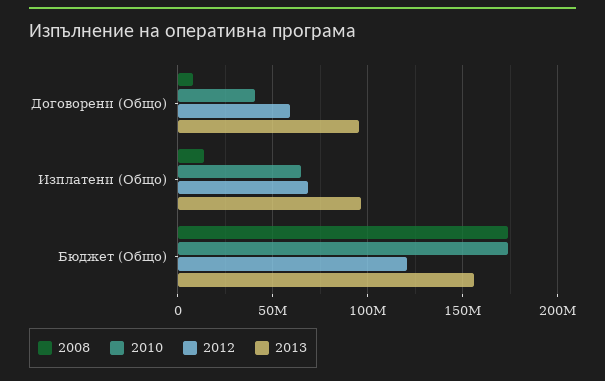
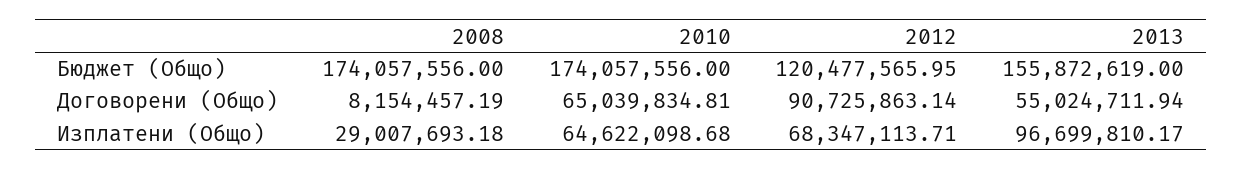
2010, Договорени (Общо): 40000000 -> 65039834.81
2012, Договорени (Общо): 60000000 -> 90725863.14
2013, Договорени (Общо): 95000000 -> 55024711.94
2008, Изплатени (Общо): 15000000 -> 29007693.18

